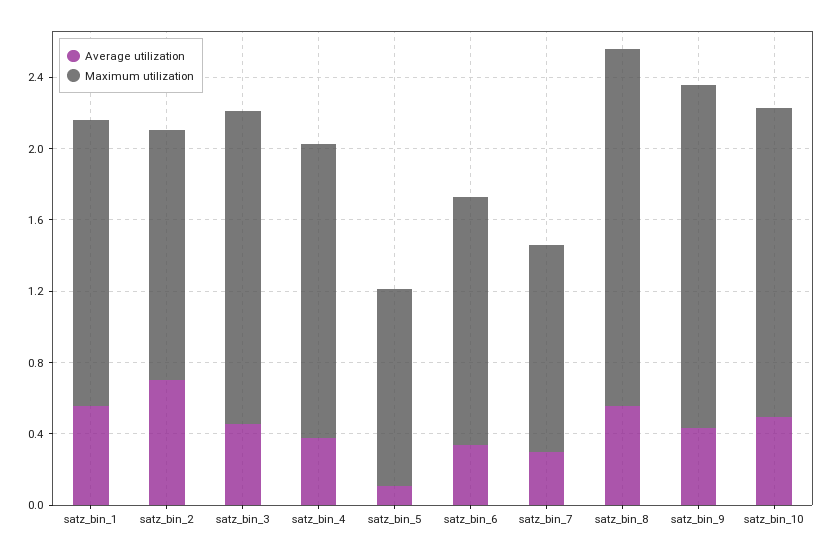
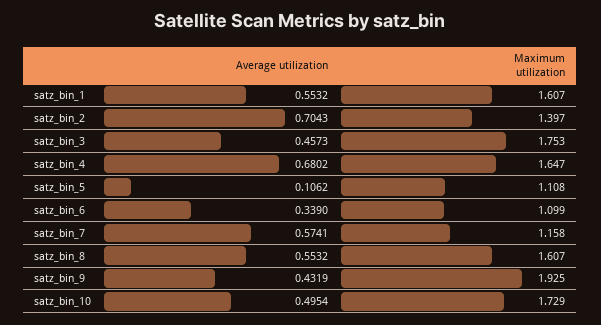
Average utilization, satz_bin_4: 0.4 -> 0.6802
Maximum utilization, satz_bin_6: 1.4 -> 1.099
Average utilization, satz_bin_7: 0.3 -> 0.5741
Maximum utilization, satz_bin_8: 2 -> 1.607

